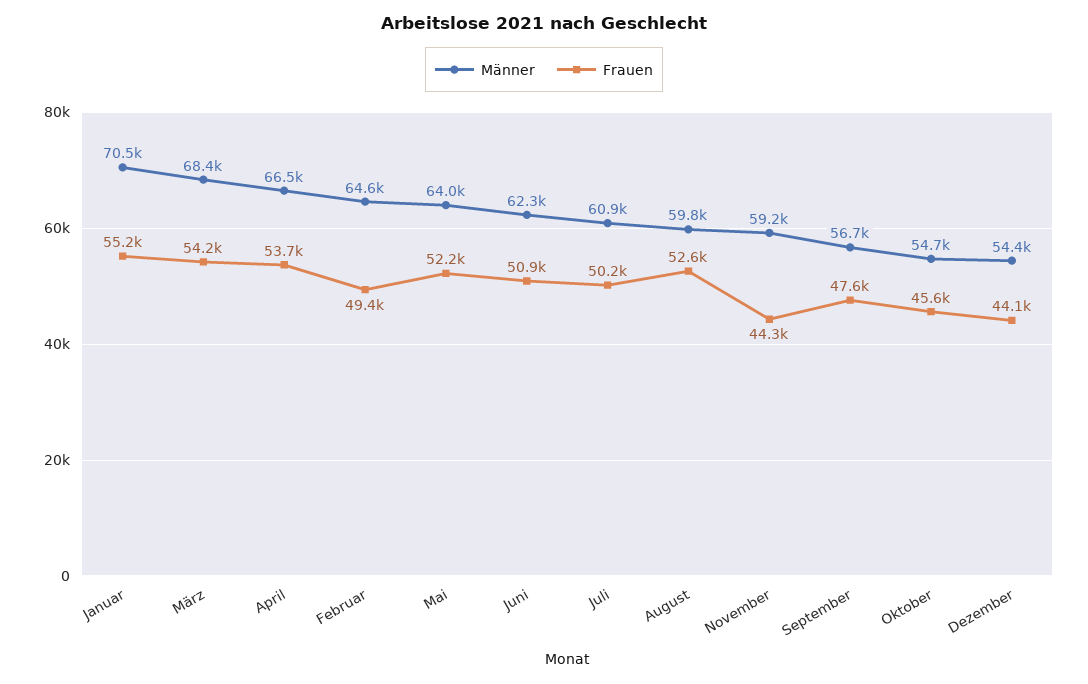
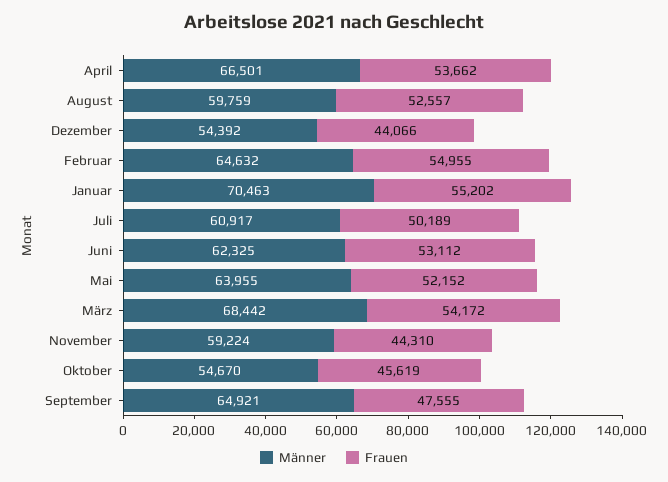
Frauen, Februar: 49400 -> 54955
Frauen, Juni: 50900 -> 53112
Männer, September: 56700 -> 64921

